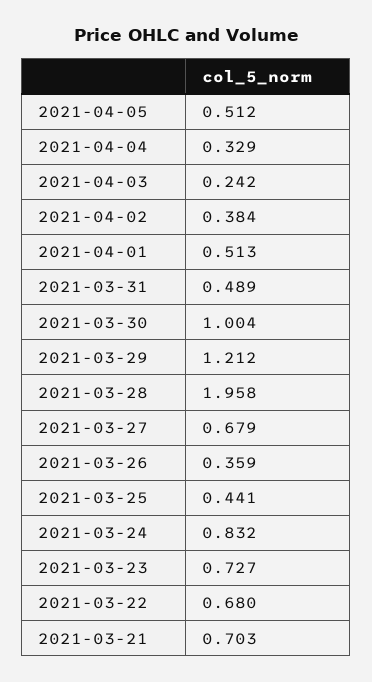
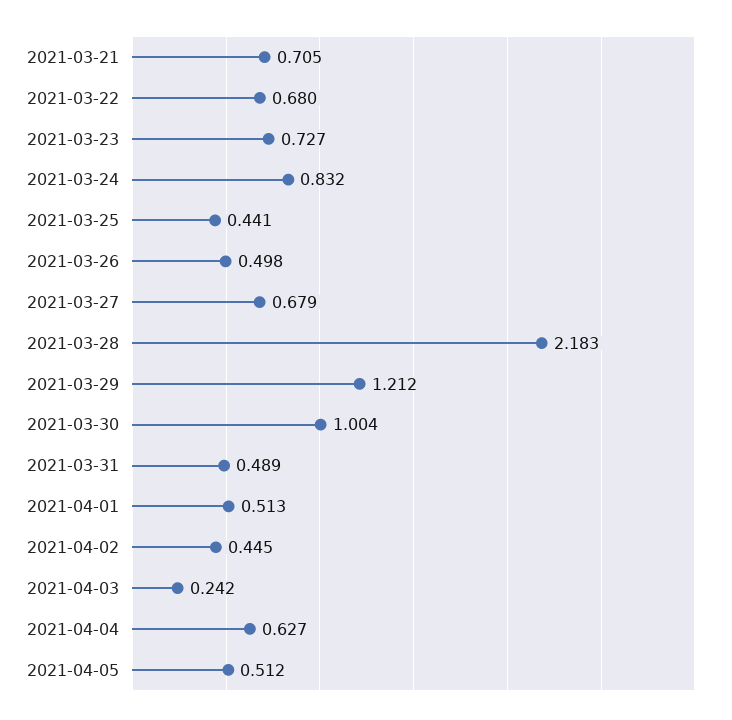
2021-04-04: 0.329 -> 0.627
2021-04-02: 0.384 -> 0.445
2021-03-28: 1.958 -> 2.183
2021-03-26: 0.359 -> 0.498
2021-03-21: 0.703 -> 0.705

